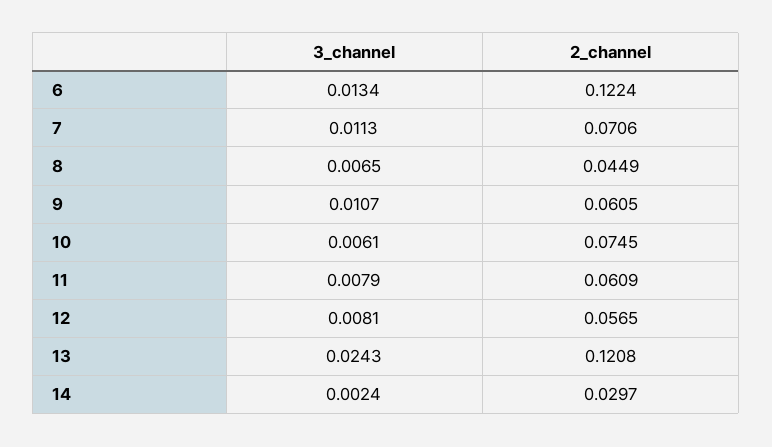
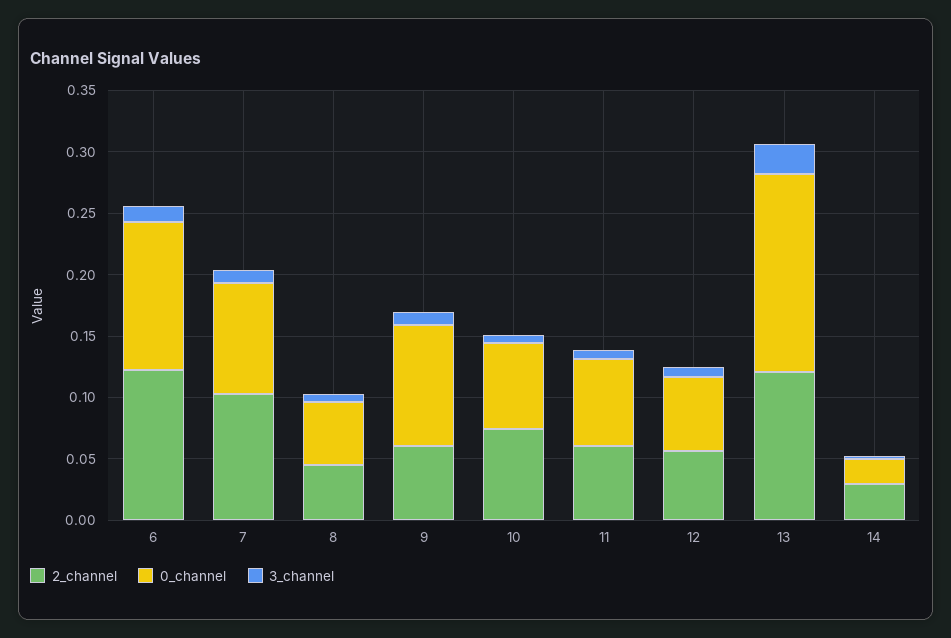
2_channel, 7: 0.0706 -> 0.1
0_channel, 6: none -> 0.12
0_channel, 7: none -> 0.09
0_channel, 8: none -> 0.05
0_channel, 9: none -> 0.1
0_channel, 10: none -> 0.07
0_channel, 11: none -> 0.07
0_channel, 12: none -> 0.06
0_channel, 13: none -> 0.16
0_channel, 14: none -> 0.02

